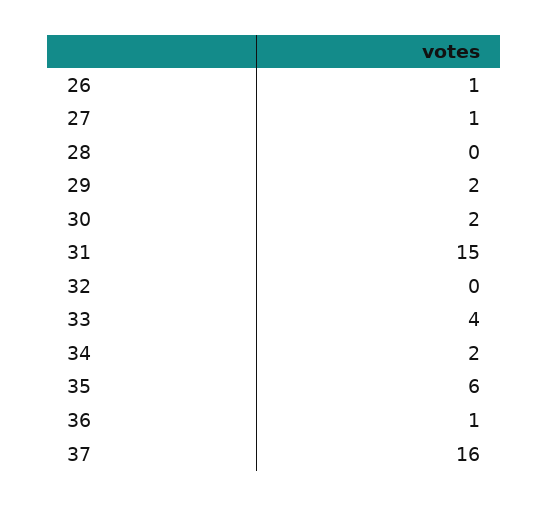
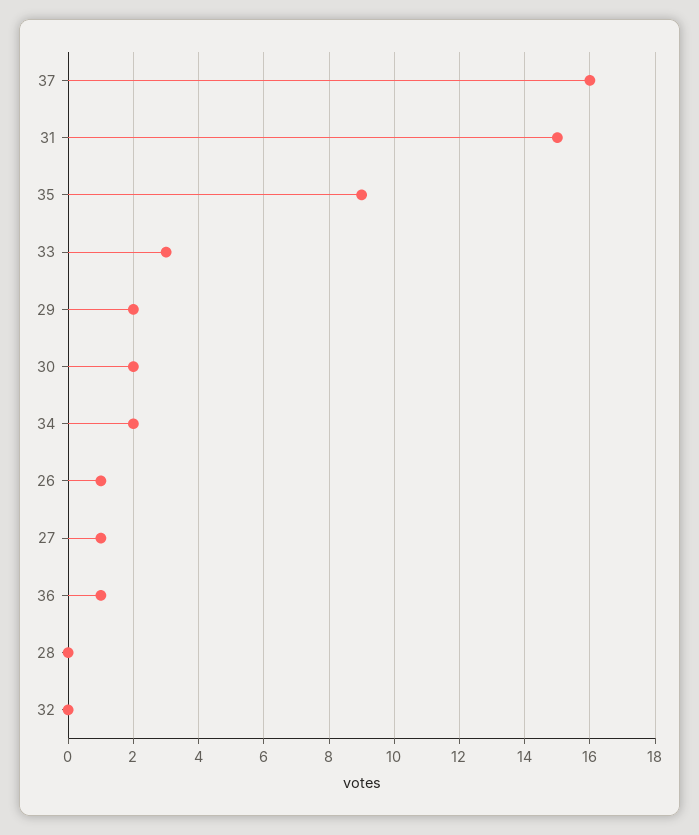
33: 4 -> 3
35: 6 -> 9

